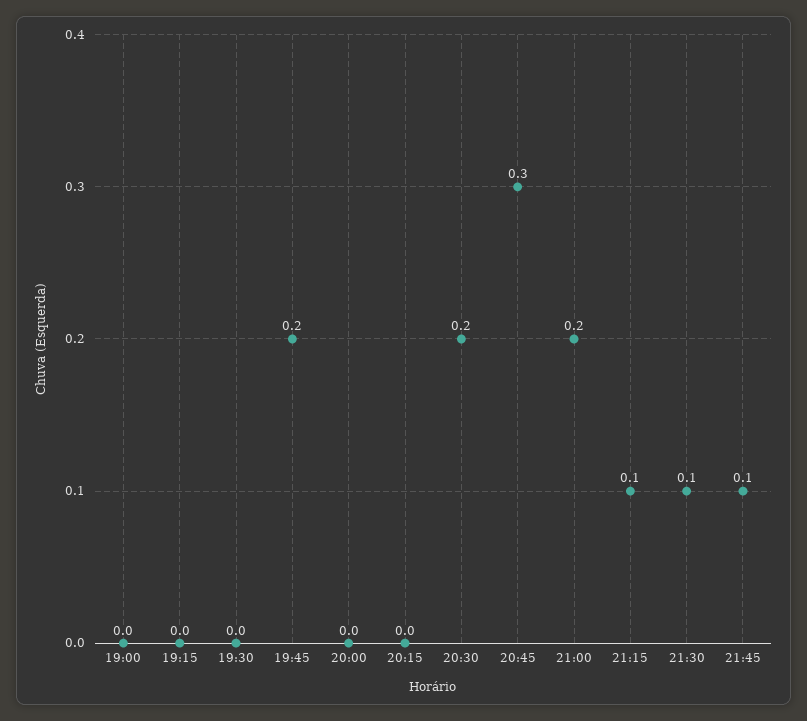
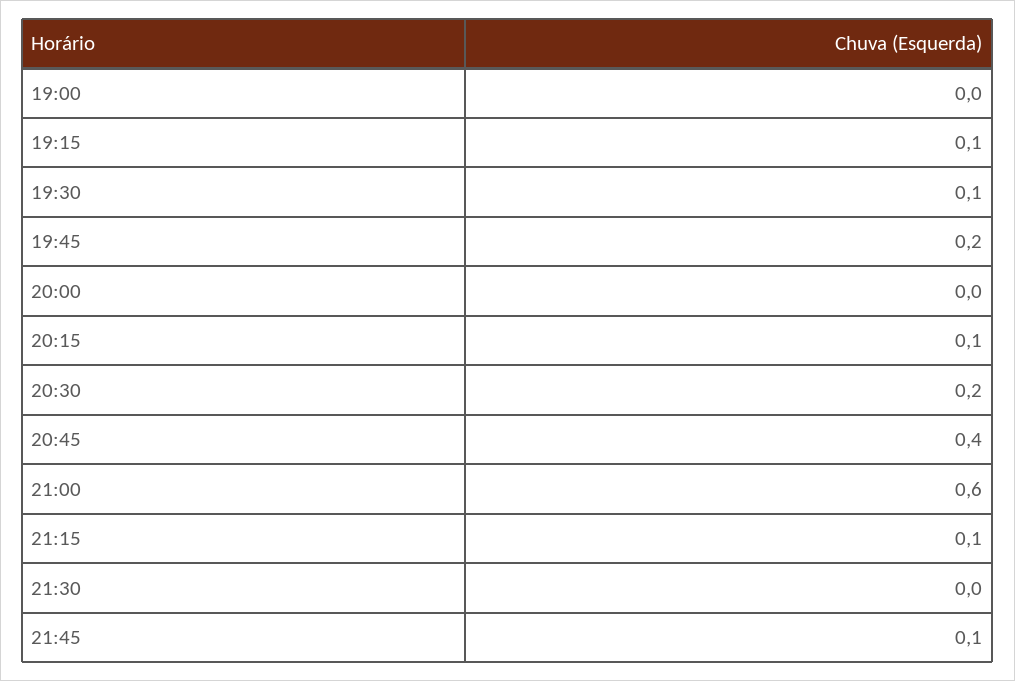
19:15: 0 -> 0.1
19:30: 0 -> 0.1
20:15: 0 -> 0.1
20:45: 0.3 -> 0.4
21:00: 0.2 -> 0.6
21:30: 0.1 -> 0

